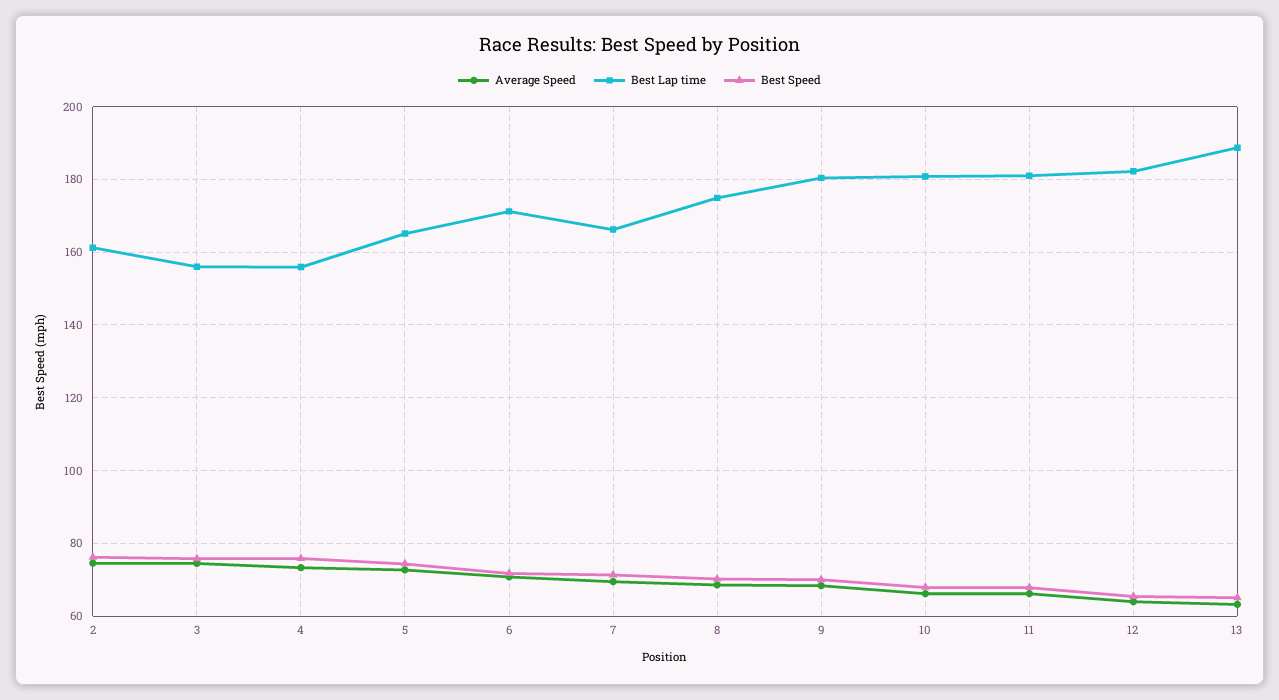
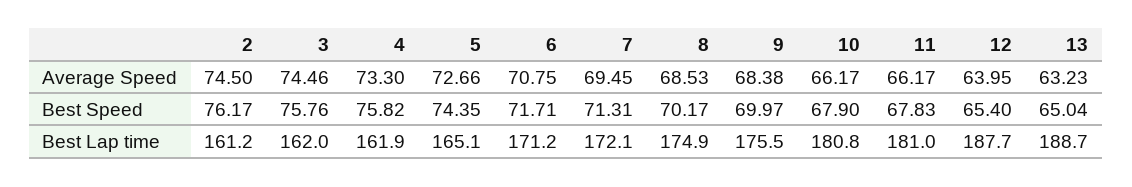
Best Lap time, 3: 156 -> 162
Best Lap time, 4: 156 -> 161.9
Best Lap time, 7: 166 -> 172.1
Best Lap time, 9: 180 -> 175.5
Best Lap time, 12: 182 -> 187.7

